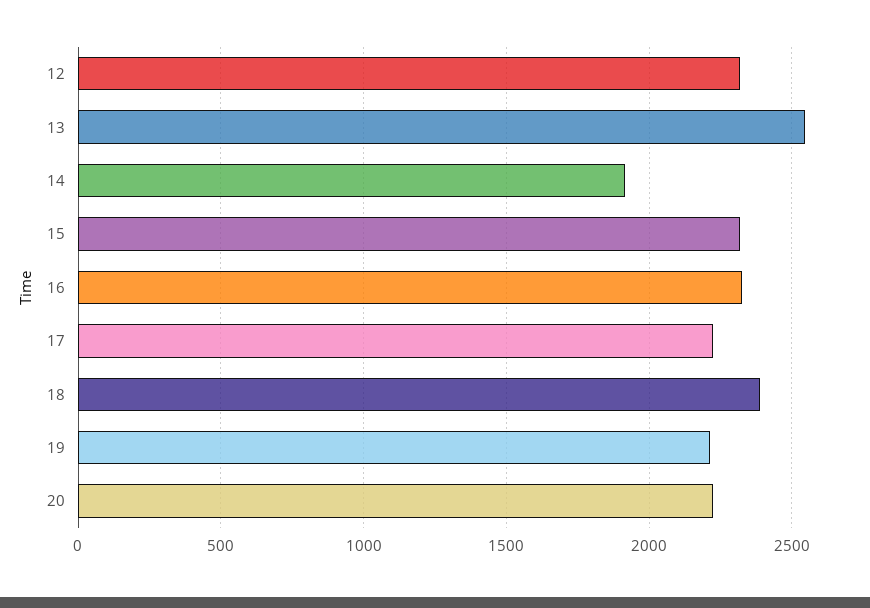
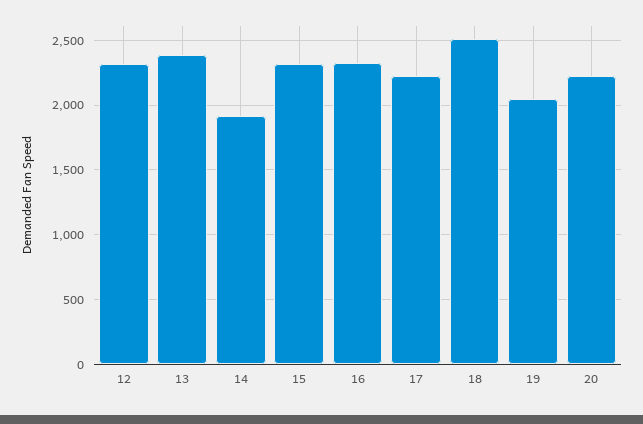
13: 2550 -> 2400
18: 2400 -> 2500
19: 2200 -> 2050

